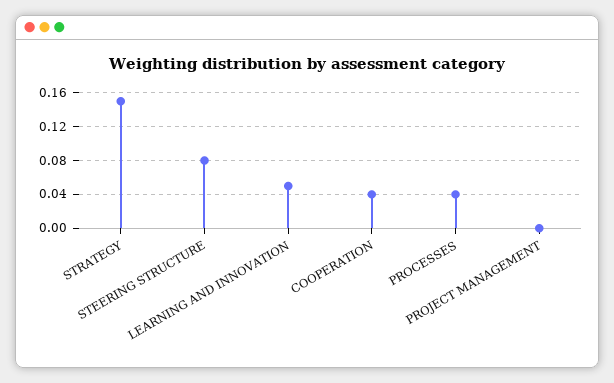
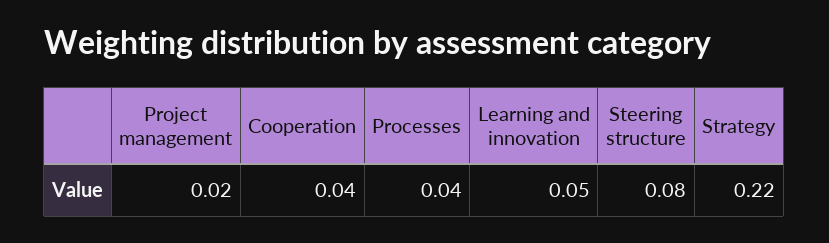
STRATEGY: 0.15 -> 0.22
PROJECT MANAGEMENT: 0 -> 0.02

